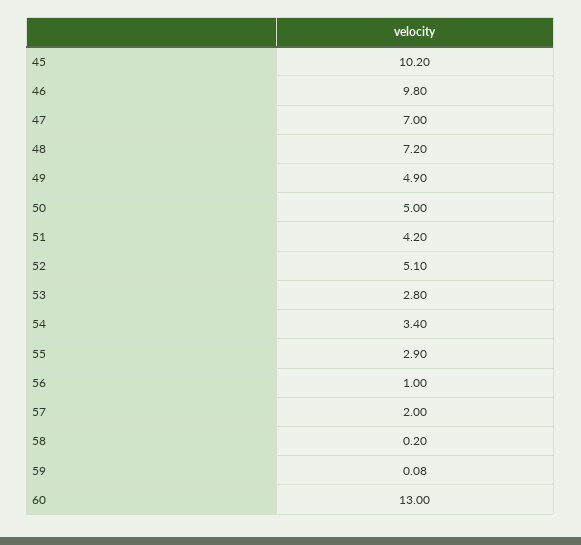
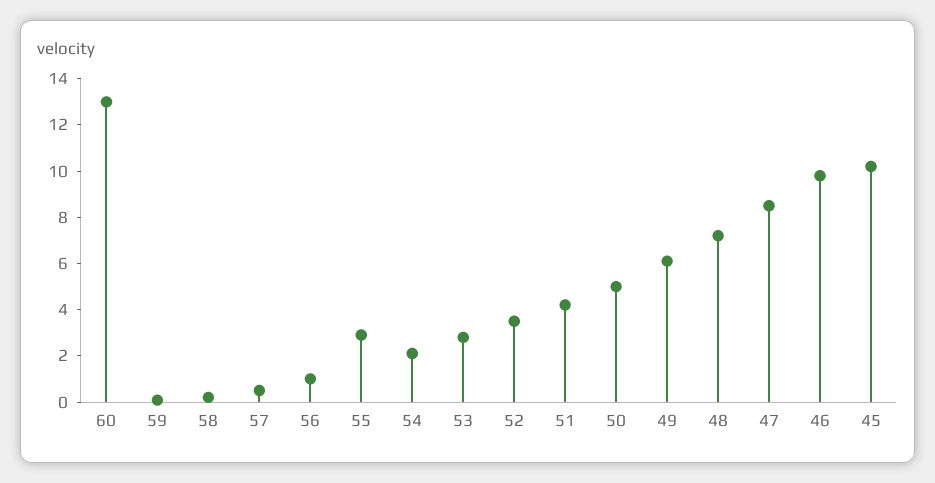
47: 7 -> 8.5
49: 4.9 -> 6
52: 5.1 -> 3.5
54: 3.4 -> 2
57: 2 -> 0.5

